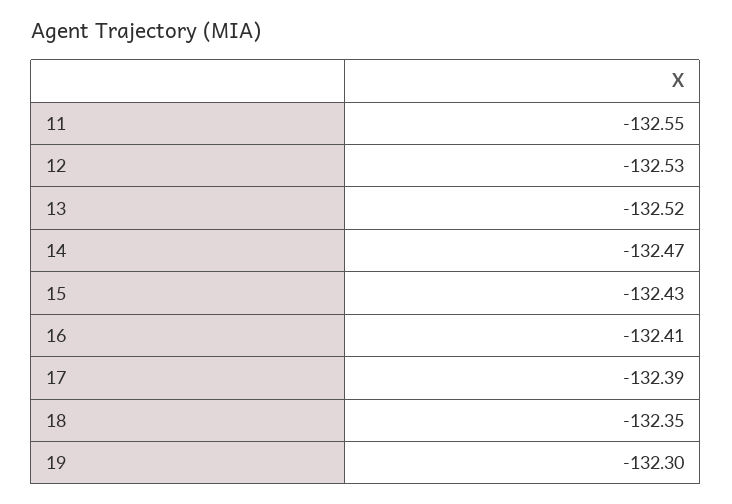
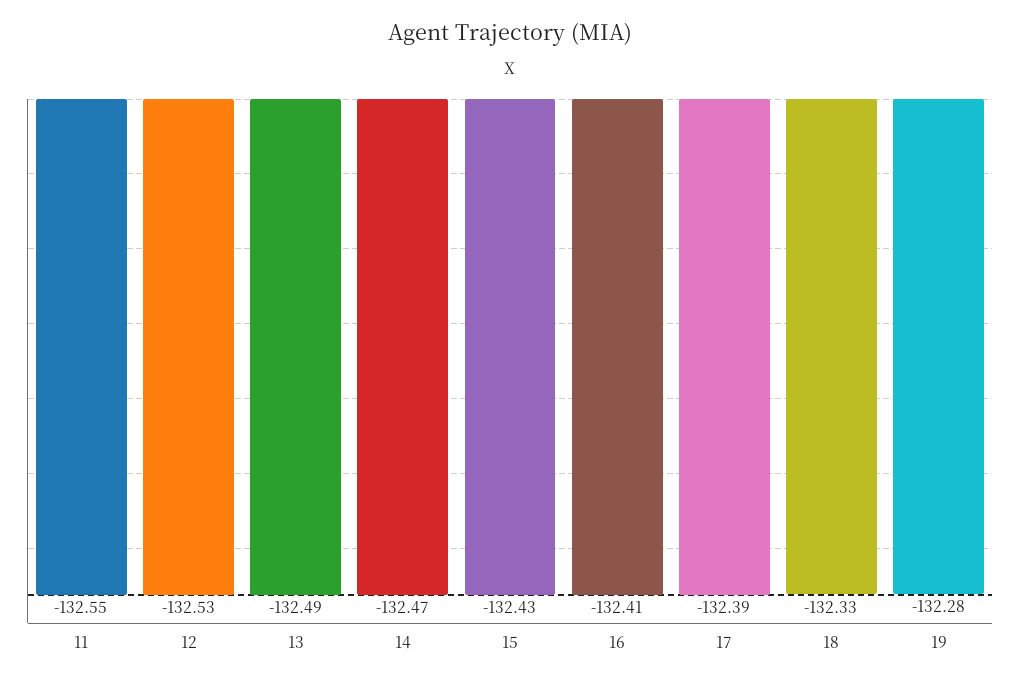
13: -132.52 -> -132.49
18: -132.35 -> -132.33
19: -132.3 -> -132.28

